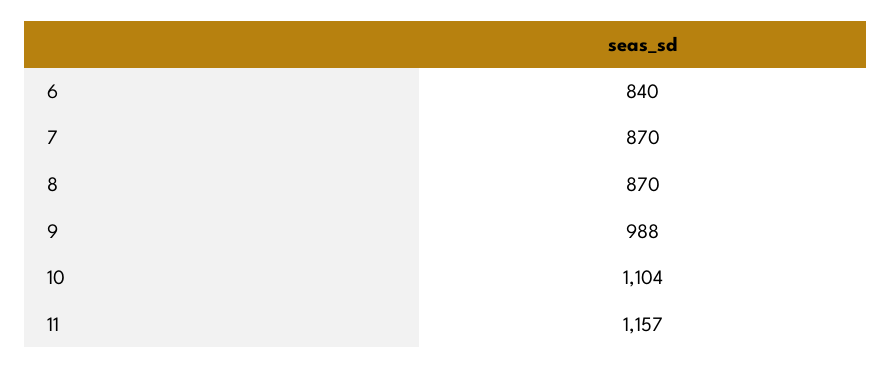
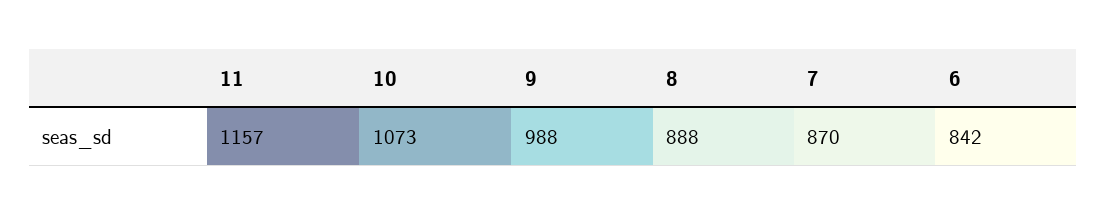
6: 840 -> 842
8: 870 -> 888
10: 1104 -> 1073

